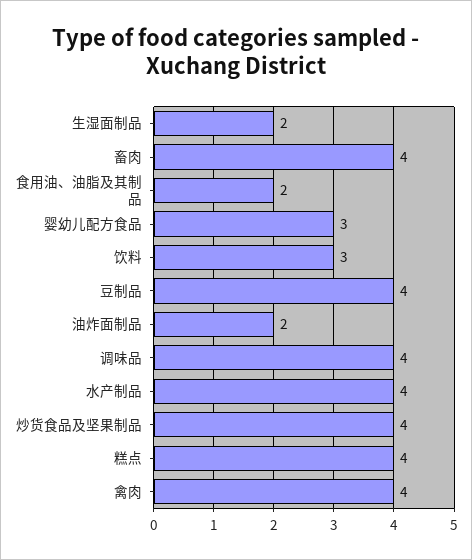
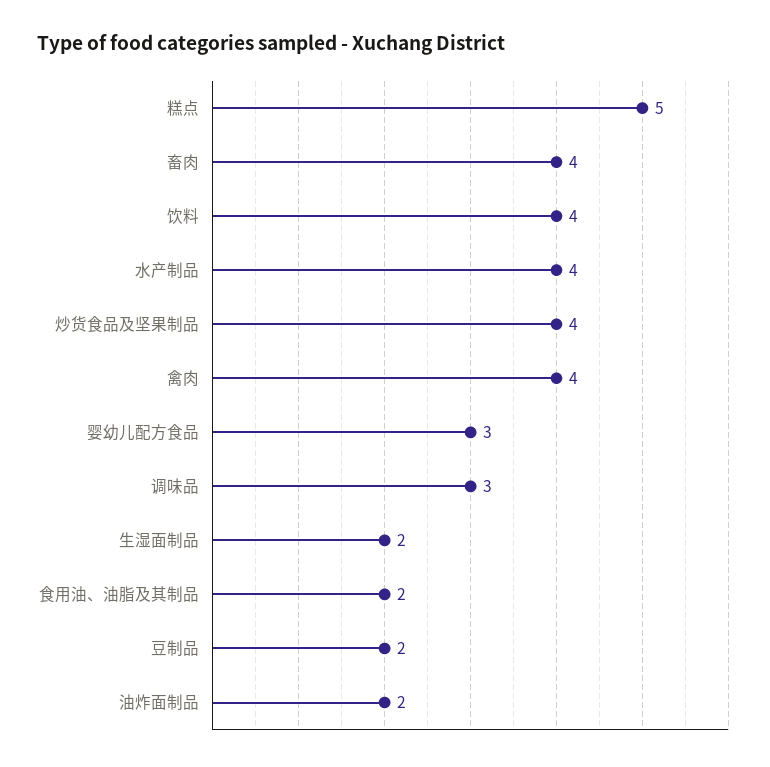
饮料: 3 -> 4
豆制品: 4 -> 2
调味品: 4 -> 3
糕点: 4 -> 5

